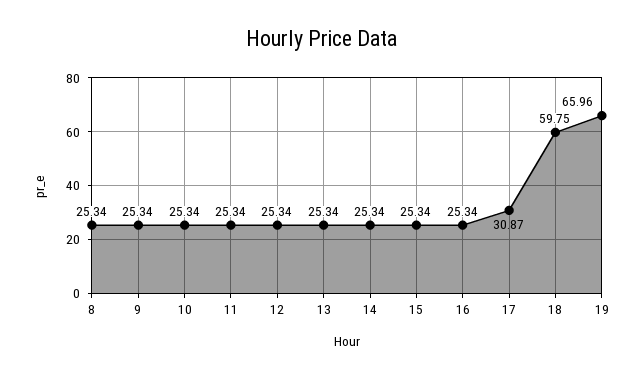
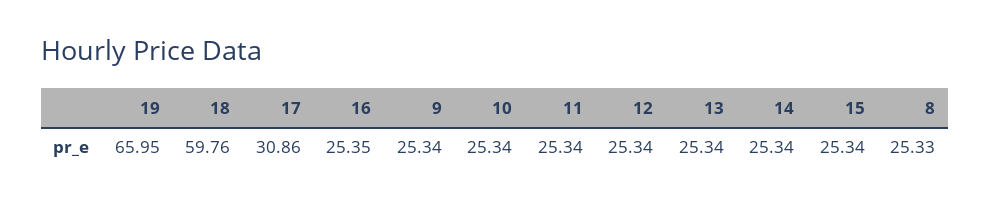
8: 25.34 -> 25.33
16: 25.34 -> 25.35
17: 30.87 -> 30.86
18: 59.75 -> 59.76
19: 65.96 -> 65.95

